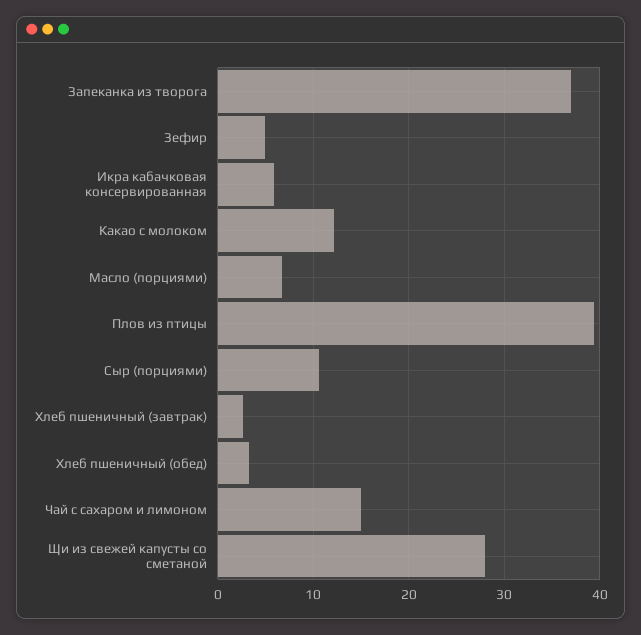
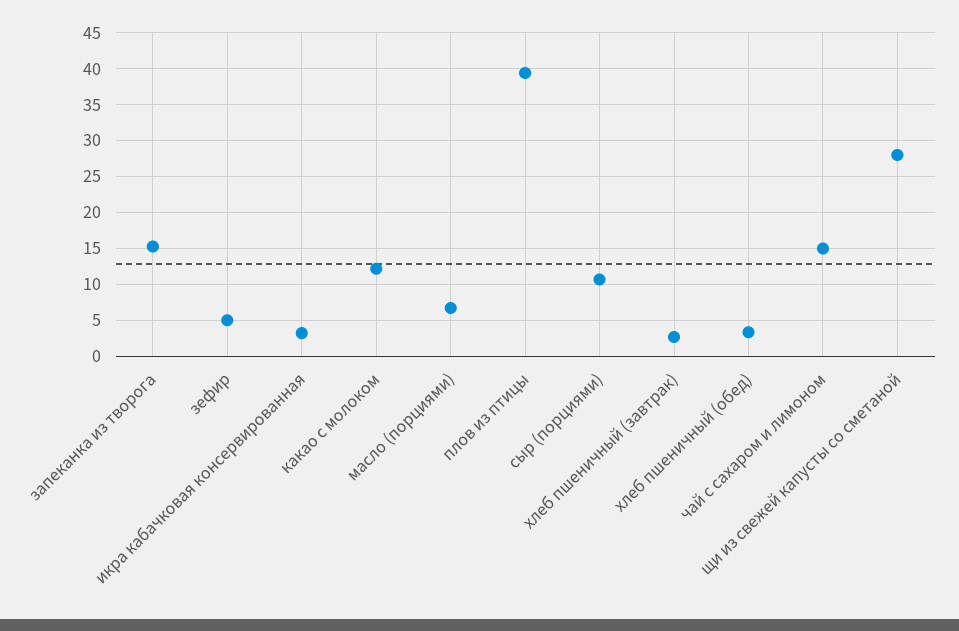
Запеканка из творога: 37 -> 15
Икра кабачковая консервированная: 6 -> 3

